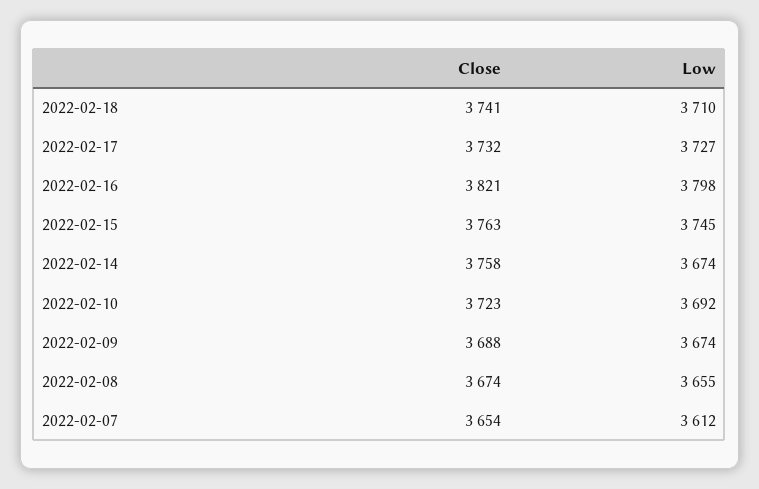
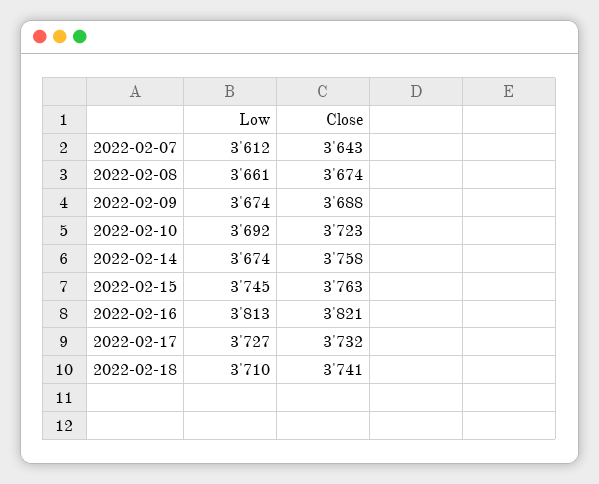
Low, 2022-02-16: 3798 -> 3813
Low, 2022-02-08: 3655 -> 3661
Close, 2022-02-07: 3654 -> 3643

